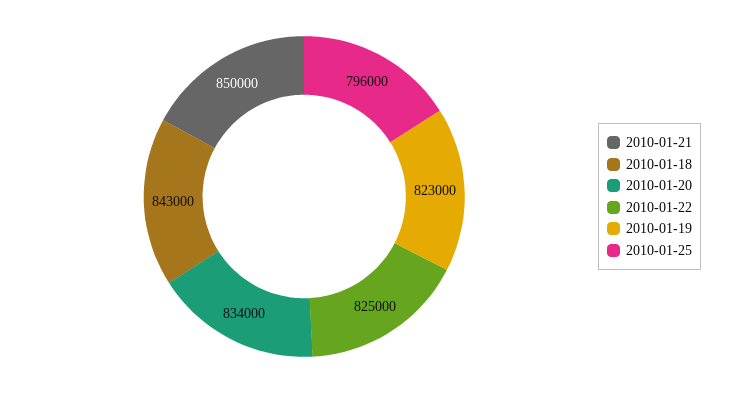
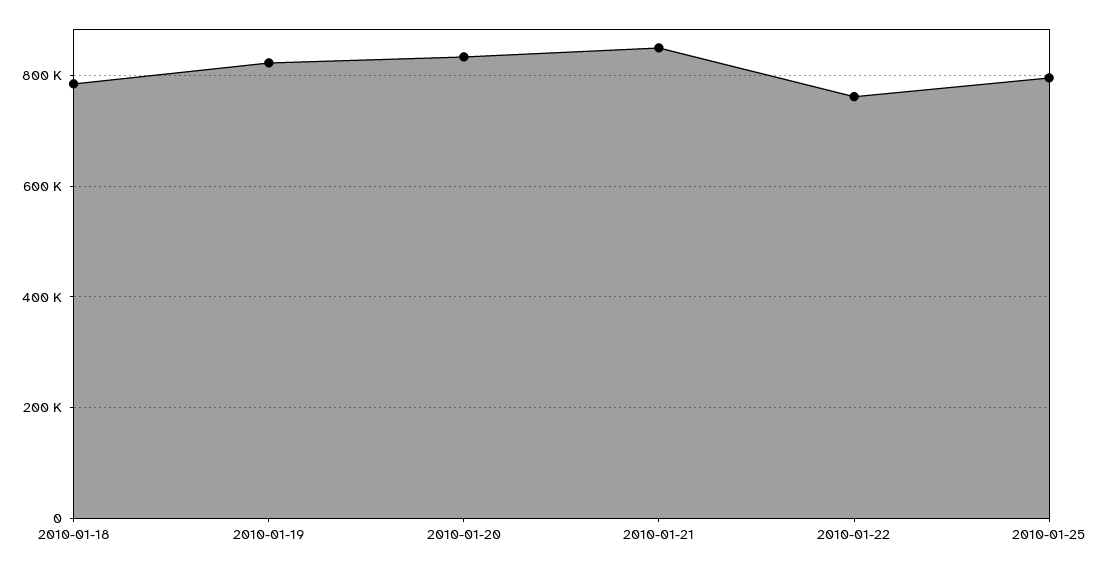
2010-01-18: 843000 -> 780000
2010-01-22: 825000 -> 760000

